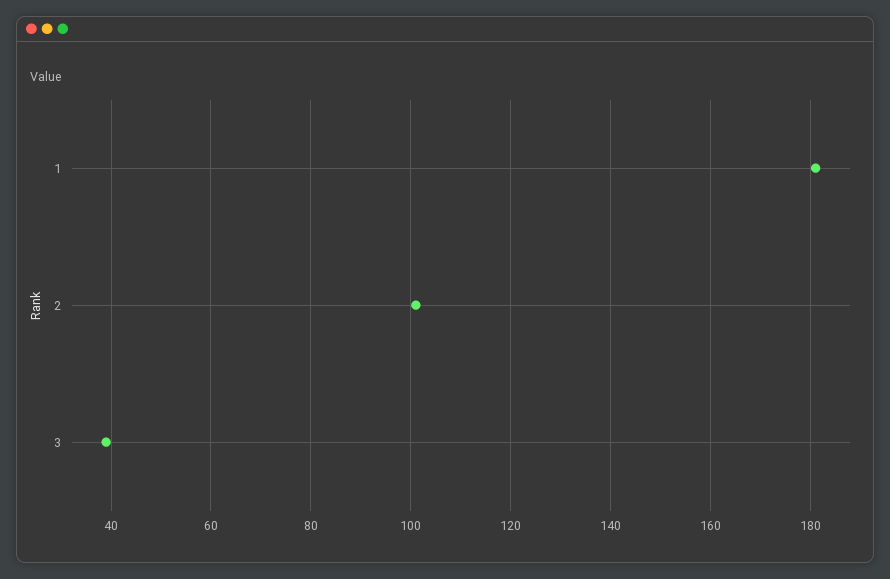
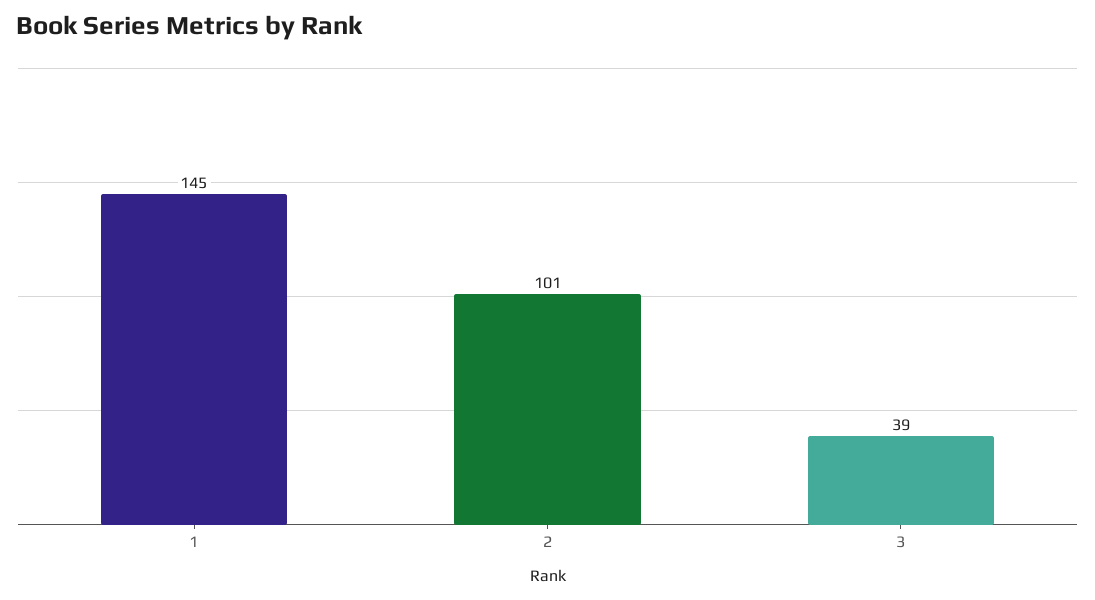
1: 180 -> 145

